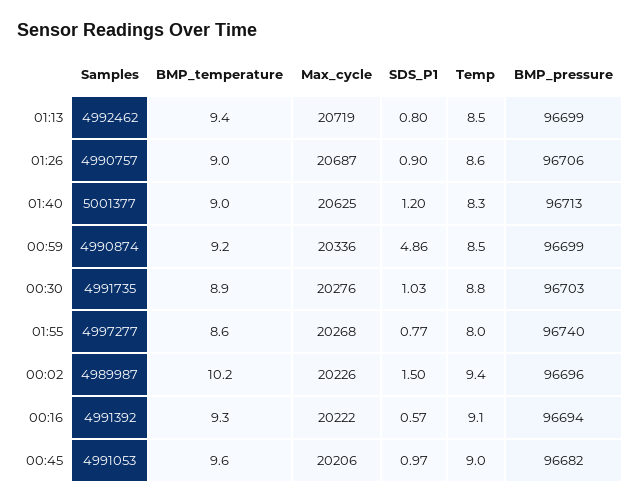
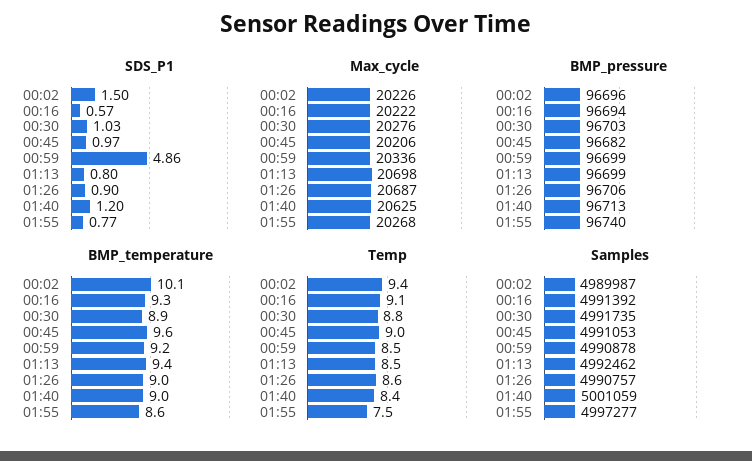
Max_cycle, 01:13: 20719 -> 20698
Samples, 01:40: 5001377 -> 5001059
Temp, 01:40: 8.3 -> 8.4
Samples, 00:59: 4990874 -> 4990878
Temp, 01:55: 8 -> 7.5
BMP_temperature, 00:02: 10.2 -> 10.1

